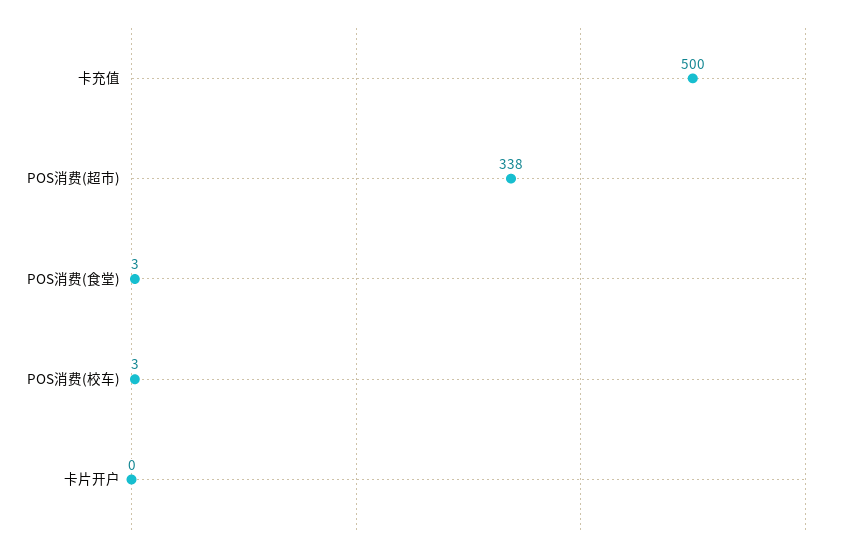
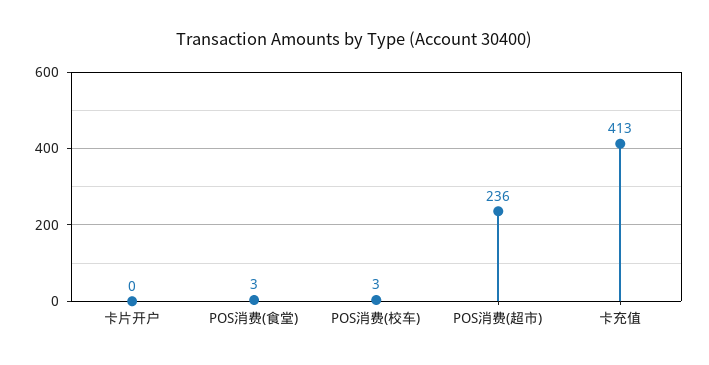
卡充值: 500 -> 413
POS消费(超市): 338 -> 236

